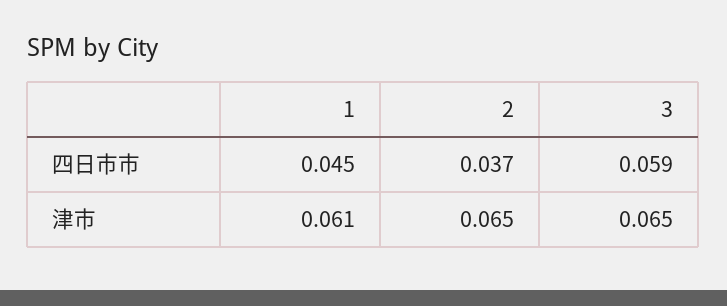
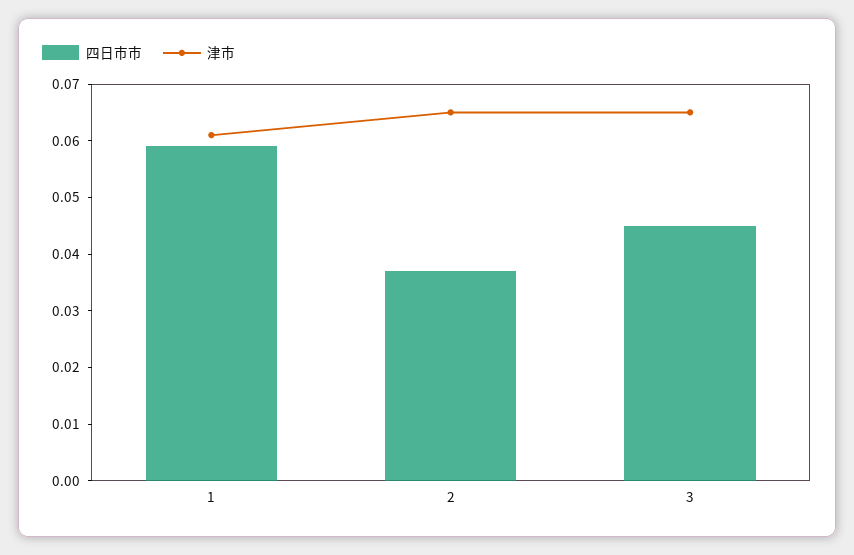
四日市市, 1: 0.045 -> 0.06
四日市市, 3: 0.059 -> 0.045

